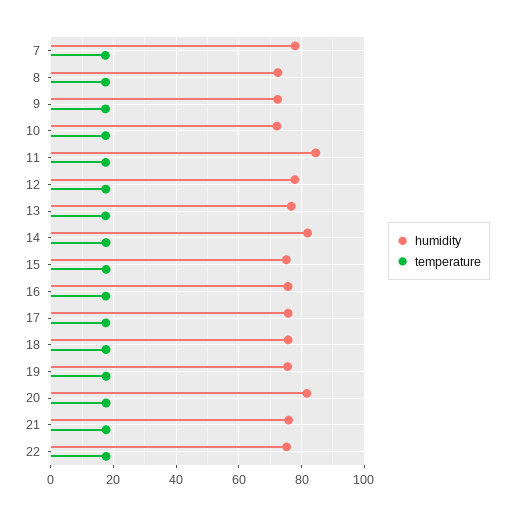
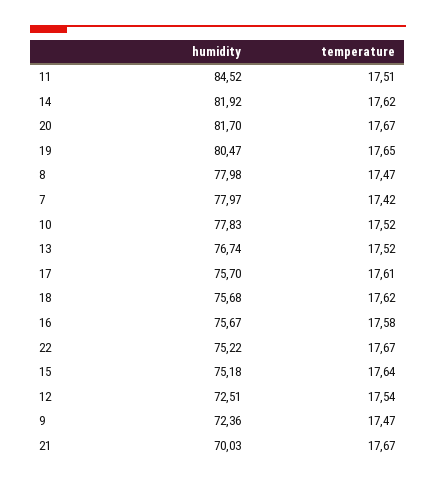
humidity, 8: 72 -> 77.98
humidity, 10: 72 -> 77.83
humidity, 12: 78 -> 72.51
humidity, 19: 76 -> 80.47
humidity, 21: 76 -> 70.03

